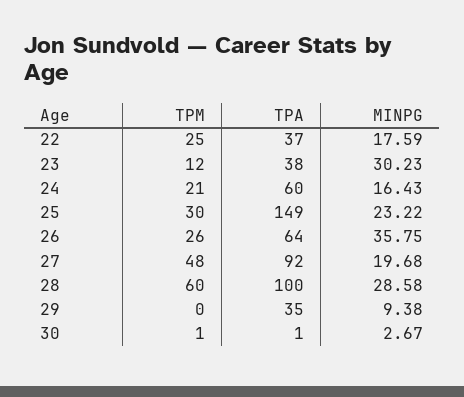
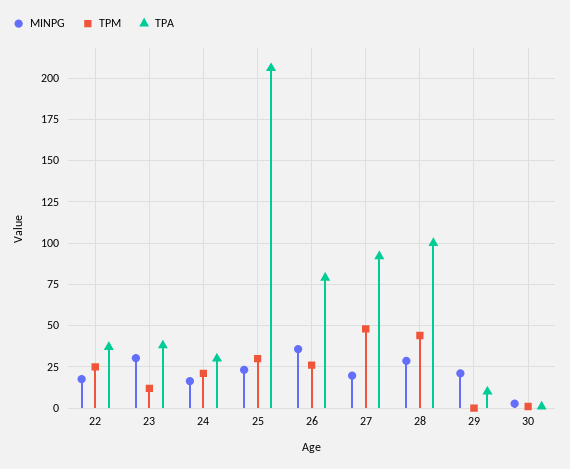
TPA, 24: 60 -> 30
TPA, 25: 149 -> 205
TPA, 26: 64 -> 80
TPM, 28: 60 -> 45
TPA, 29: 35 -> 10
MINPG, 29: 9.38 -> 20

